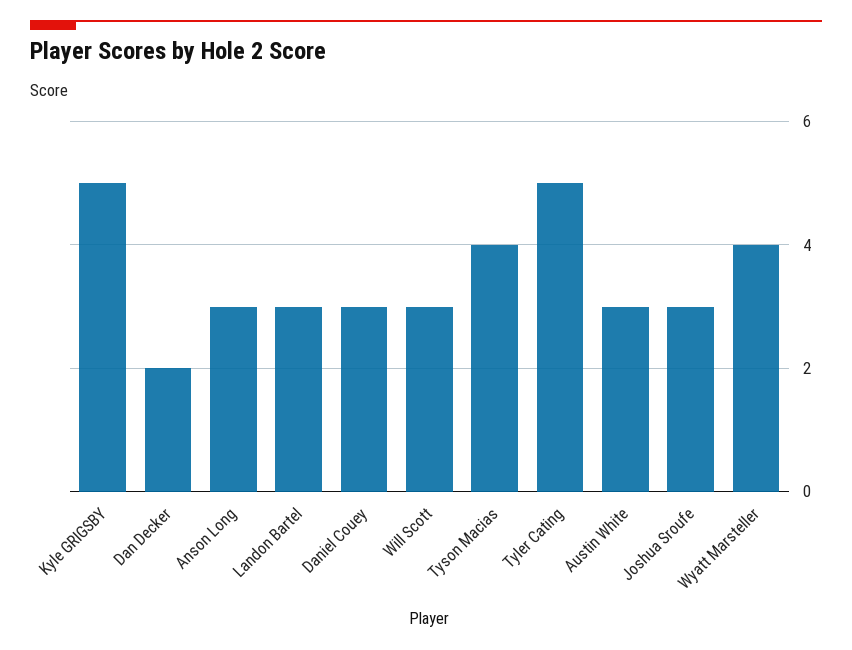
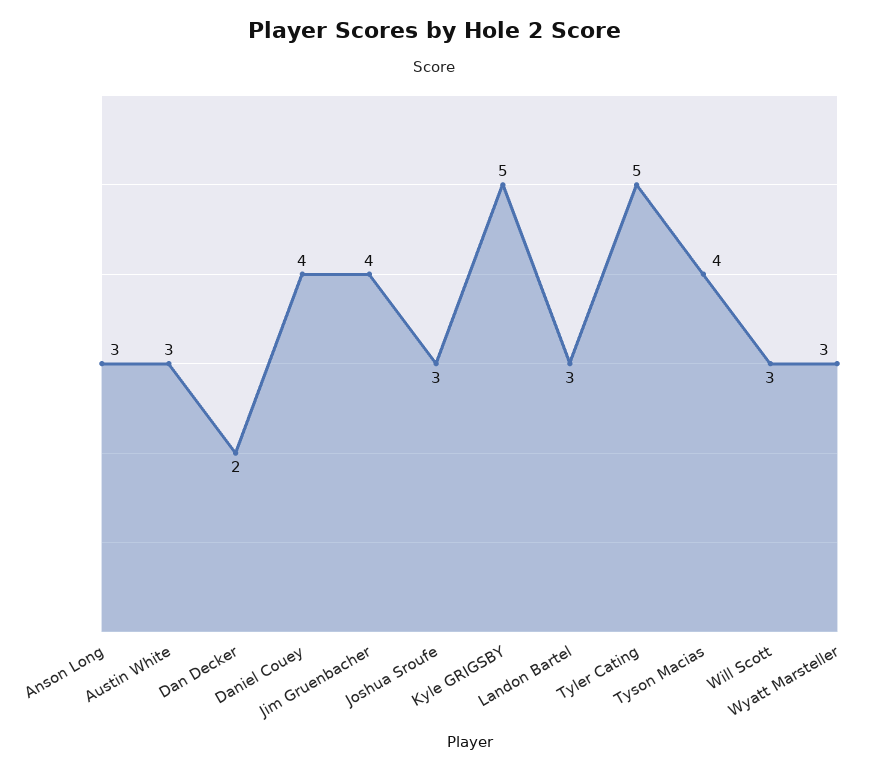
Daniel Couey: 3 -> 4
Wyatt Marsteller: 4 -> 3
Jim Gruenbacher: none -> 4

